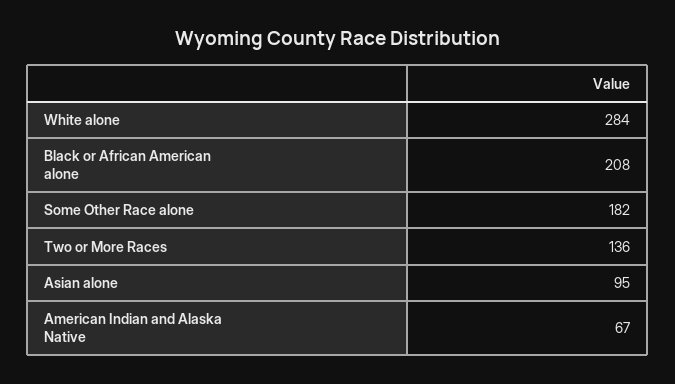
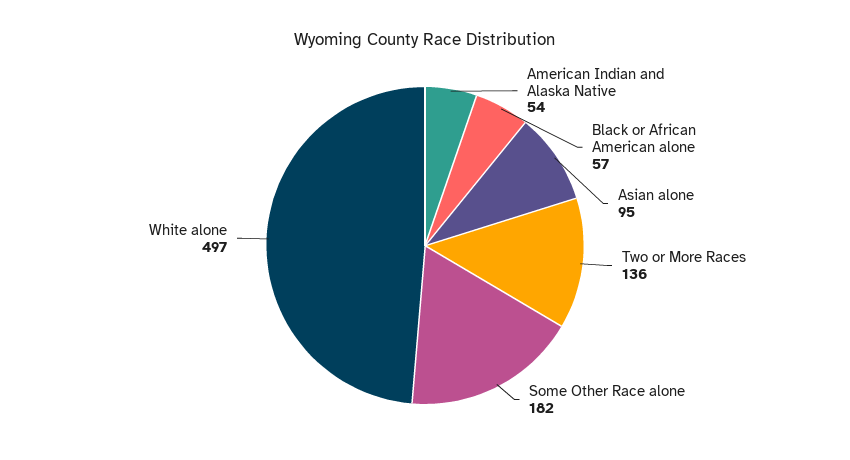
White alone: 284 -> 497
Black or African American alone: 208 -> 57
American Indian and Alaska Native: 67 -> 54

